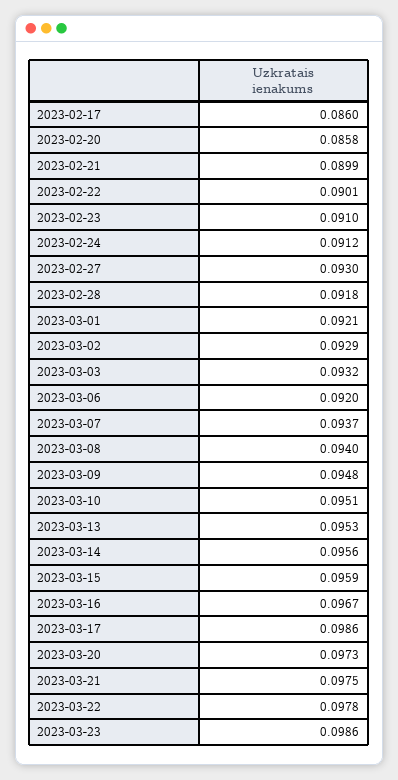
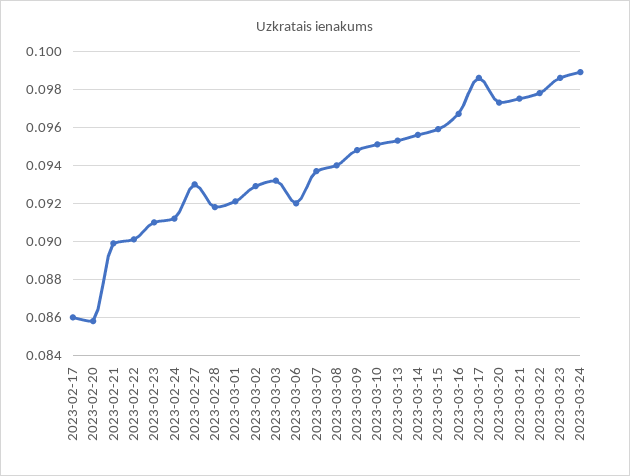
2023-03-24: none -> 0.099

